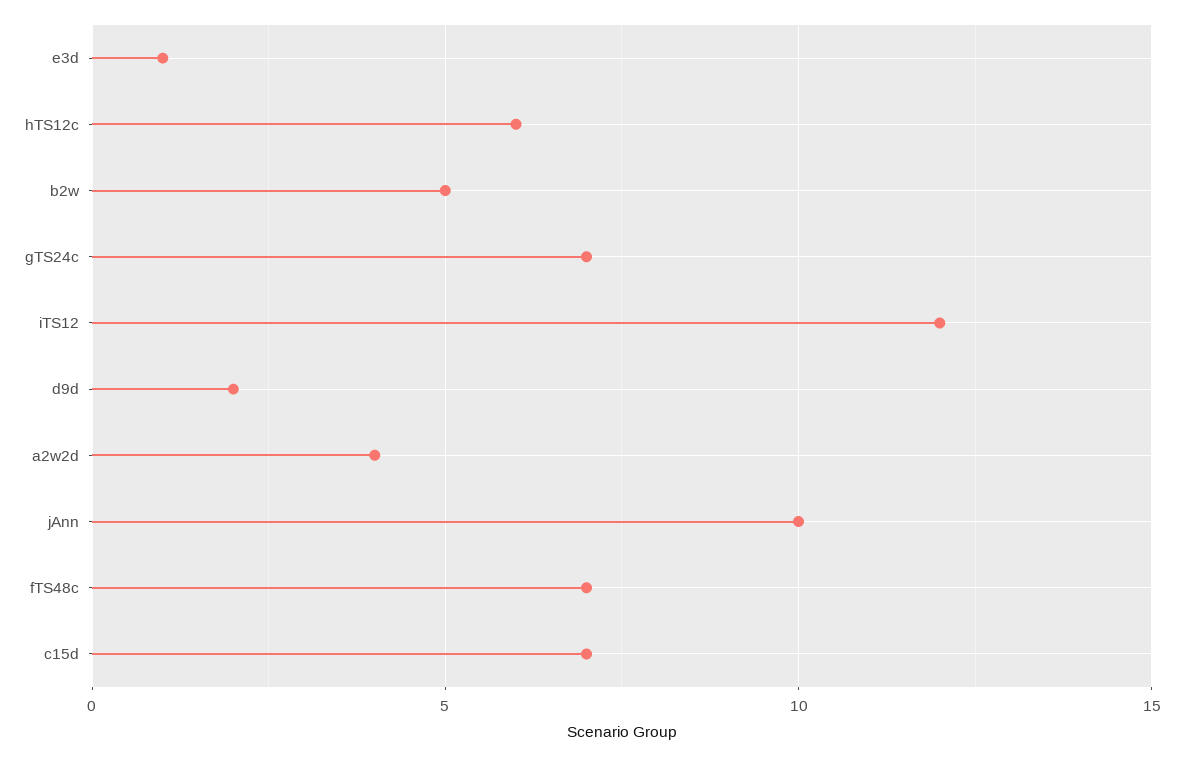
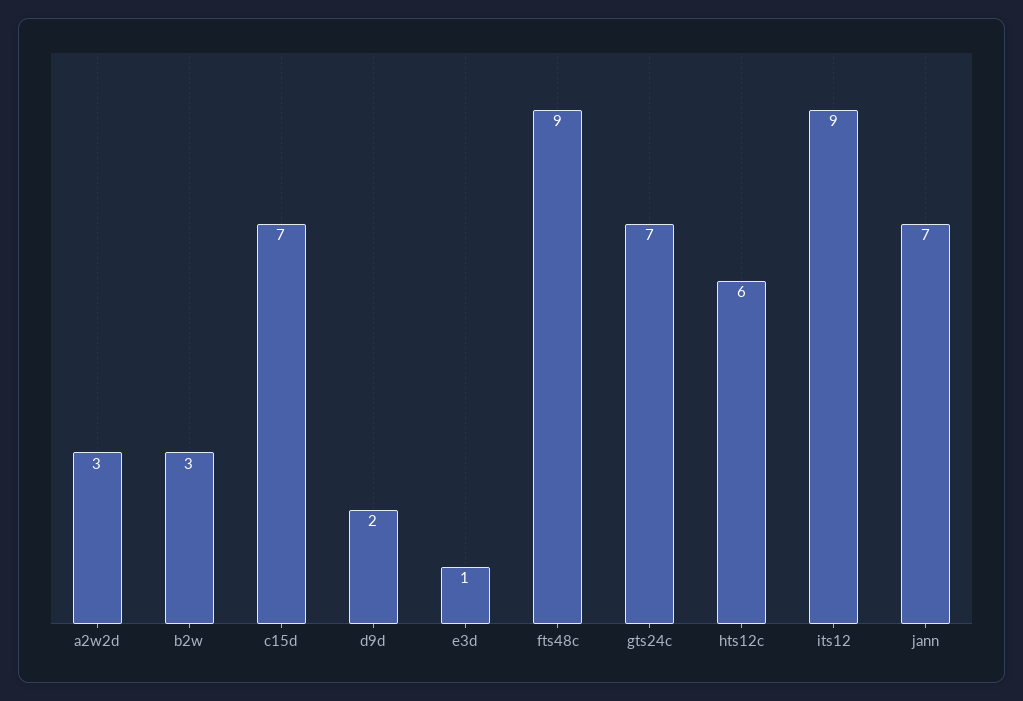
b2w: 5 -> 3
iTS12: 12 -> 9
a2w2d: 4 -> 3
jAnn: 10 -> 7
fTS48c: 7 -> 9

